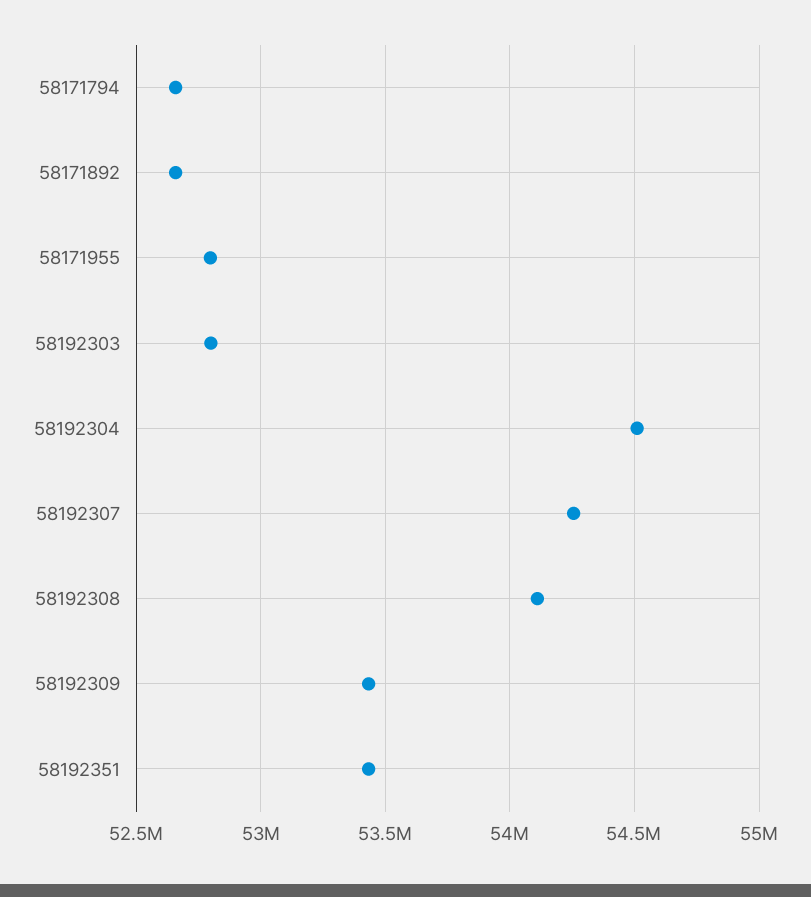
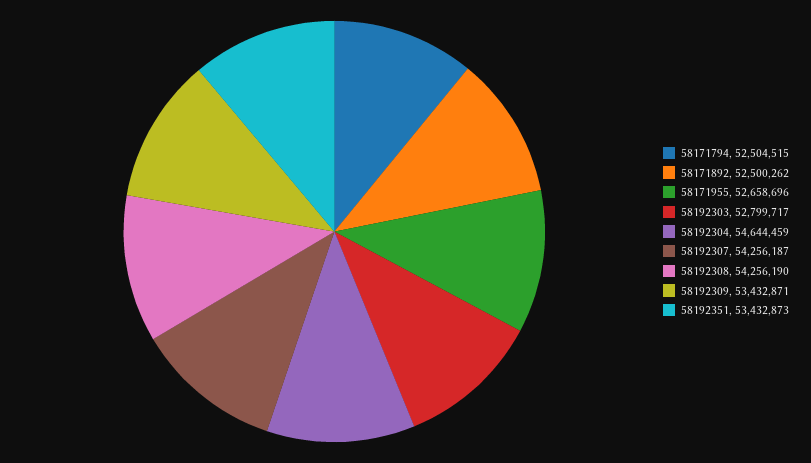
58171794: 52650000 -> 52504515
58171892: 52650000 -> 52500262
58171955: 52800000 -> 52658696
58192304: 54500000 -> 54644459
58192308: 54100000 -> 54256190

